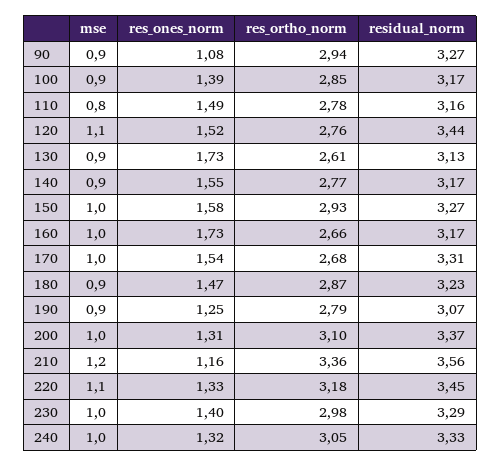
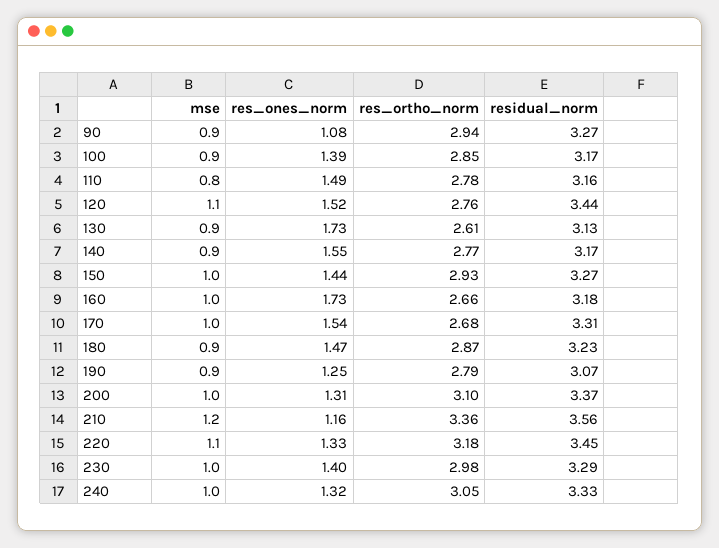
res_ones_norm, 150: 1.58 -> 1.44
residual_norm, 160: 3.17 -> 3.18

